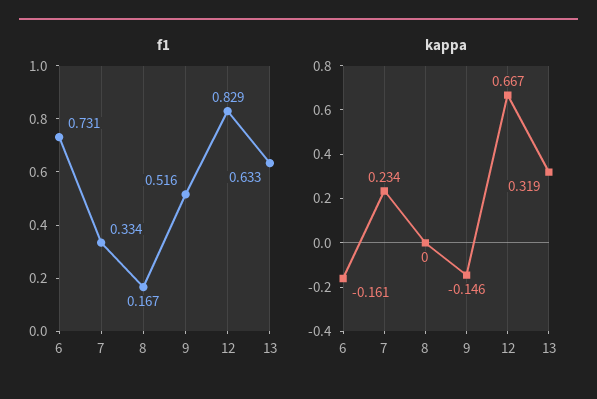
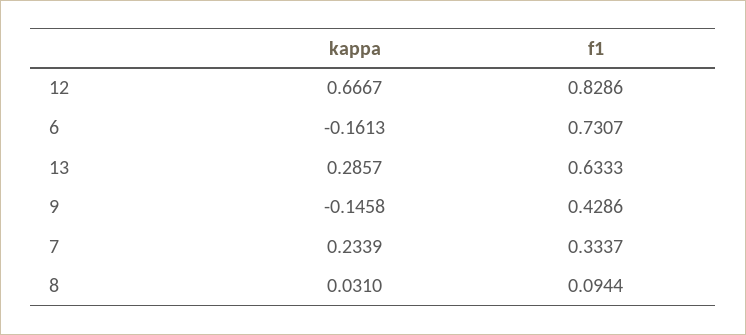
f1, 8: 0.167 -> 0.0944
f1, 9: 0.516 -> 0.4286
kappa, 8: 0 -> 0.031
kappa, 13: 0.319 -> 0.2857

